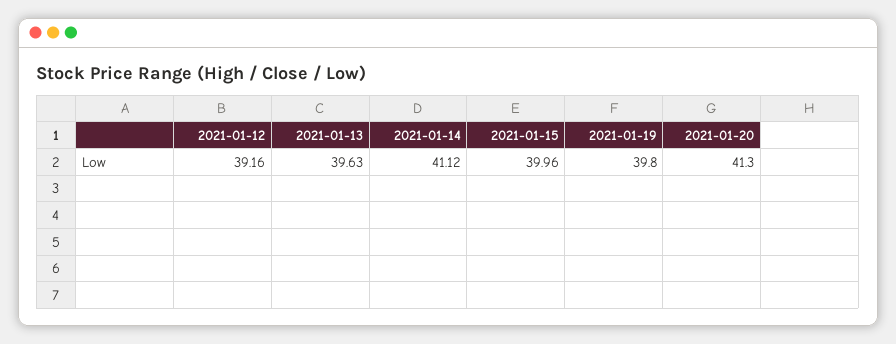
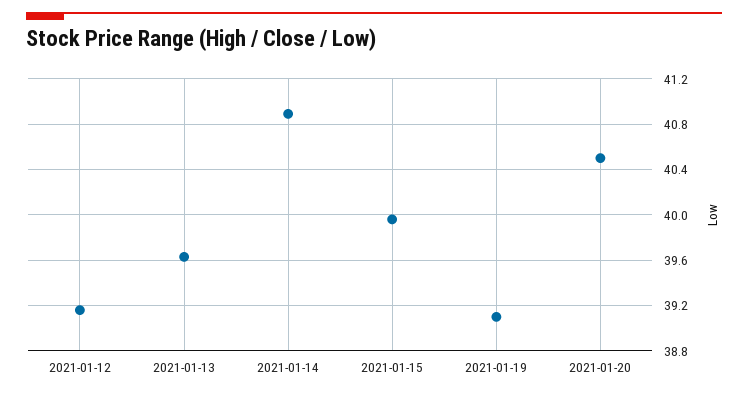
2021-01-14: 41.12 -> 40.9
2021-01-19: 39.8 -> 39.1
2021-01-20: 41.3 -> 40.5

